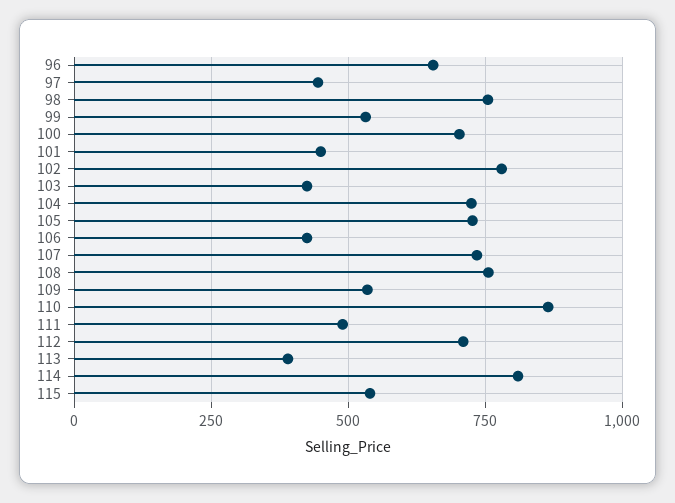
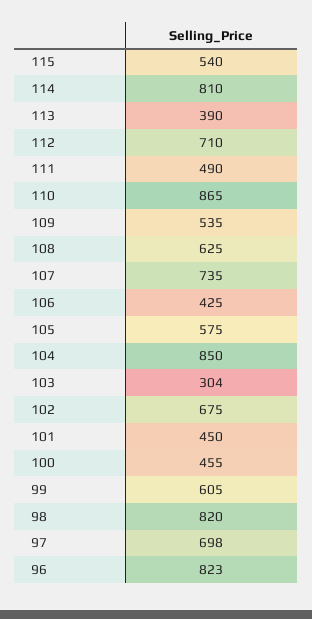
96: 650 -> 823
97: 450 -> 698
98: 750 -> 820
99: 525 -> 605
100: 700 -> 455
102: 775 -> 675
103: 425 -> 304
104: 725 -> 850
105: 725 -> 575
108: 750 -> 625

